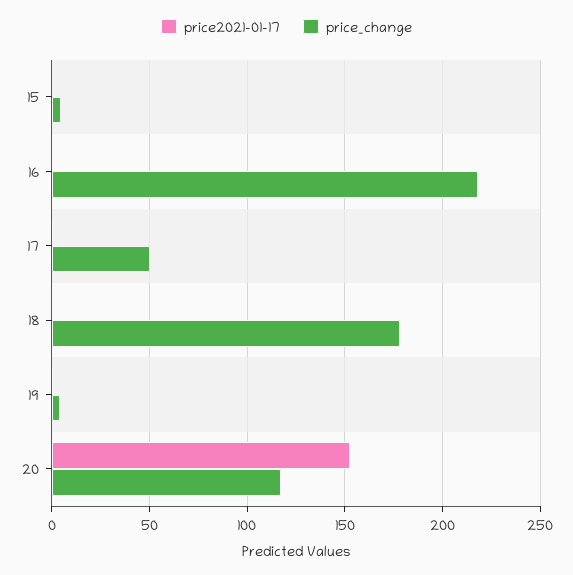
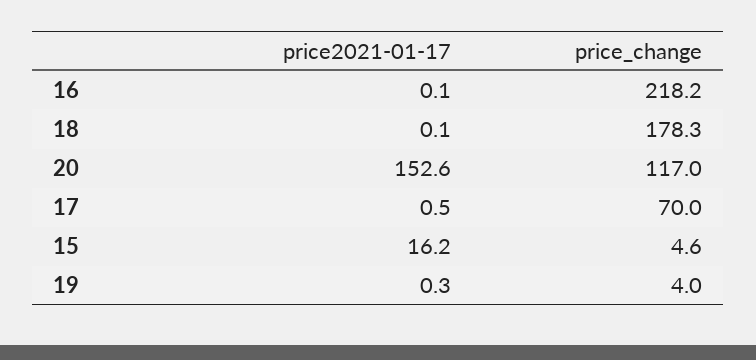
price2021-01-17, 15: 0 -> 16.2
price_change, 17: 50 -> 70

